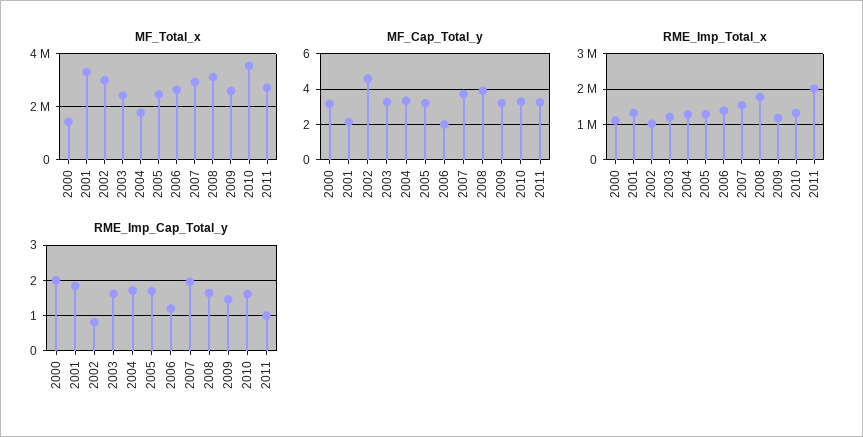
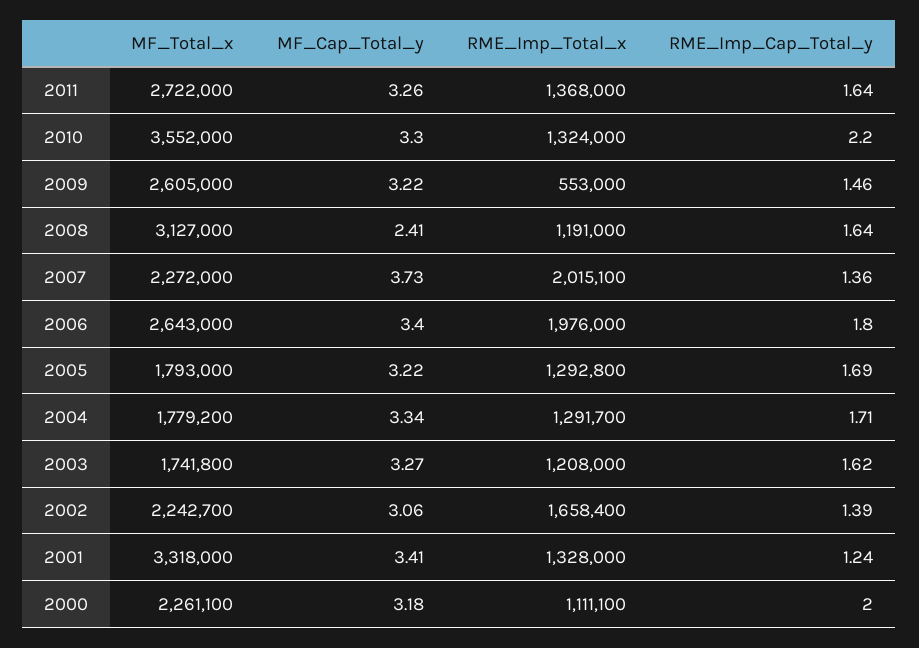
MF_Total_x, 2000: 1500000 -> 2261100
MF_Total_x, 2002: 3000000 -> 2242700
MF_Total_x, 2003: 2500000 -> 1741800
MF_Total_x, 2005: 2500000 -> 1793000
MF_Total_x, 2007: 3000000 -> 2272000
MF_Cap_Total_y, 2001: 2 -> 3.41
MF_Cap_Total_y, 2002: 4.5 -> 3.06
MF_Cap_Total_y, 2006: 2 -> 3.4
MF_Cap_Total_y, 2008: 4 -> 2.41
RME_Imp_Total_x, 2002: 1000000 -> 1658400
RME_Imp_Total_x, 2006: 1400000 -> 1976000
RME_Imp_Total_x, 2007: 1600000 -> 2015100
RME_Imp_Total_x, 2008: 1800000 -> 1191000
RME_Imp_Total_x, 2009: 1200000 -> 553000
RME_Imp_Total_x, 2011: 2000000 -> 1368000
RME_Imp_Cap_Total_y, 2001: 1.8 -> 1.24
RME_Imp_Cap_Total_y, 2002: 0.8 -> 1.39
RME_Imp_Cap_Total_y, 2006: 1.2 -> 1.8
RME_Imp_Cap_Total_y, 2007: 2 -> 1.36
RME_Imp_Cap_Total_y, 2010: 1.6 -> 2.2
RME_Imp_Cap_Total_y, 2011: 1 -> 1.64

